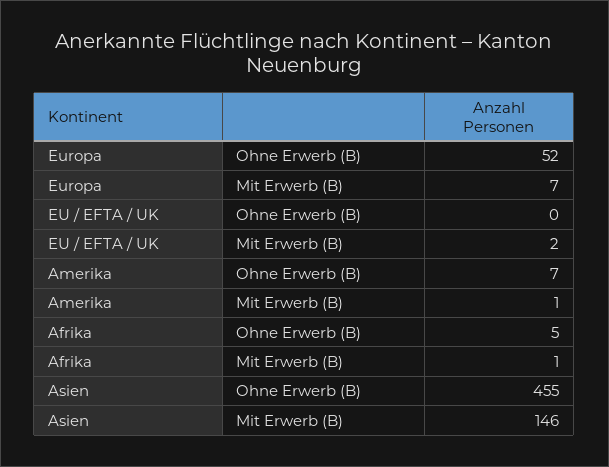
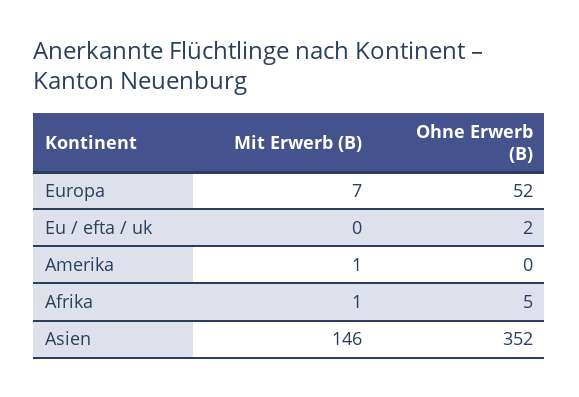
EU / EFTA / UK, Ohne Erwerb (B): 0 -> 2
EU / EFTA / UK, Mit Erwerb (B): 2 -> 0
Amerika, Ohne Erwerb (B): 7 -> 0
Asien, Ohne Erwerb (B): 455 -> 352

